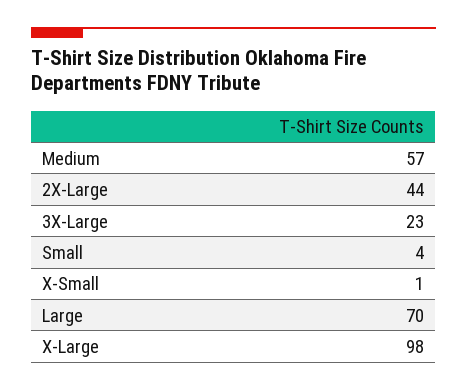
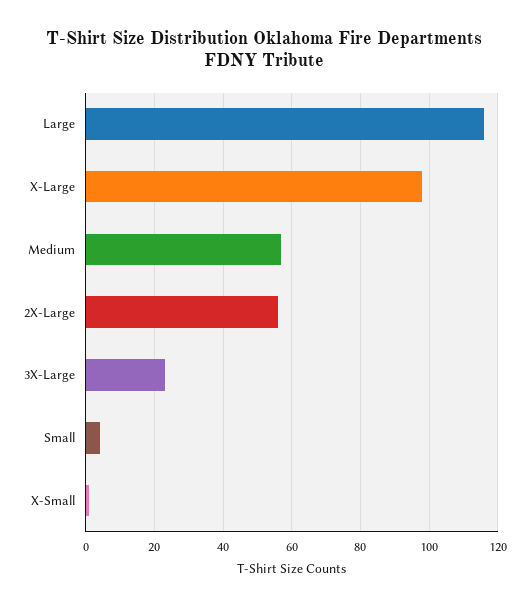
2X-Large: 44 -> 55
Large: 70 -> 115

